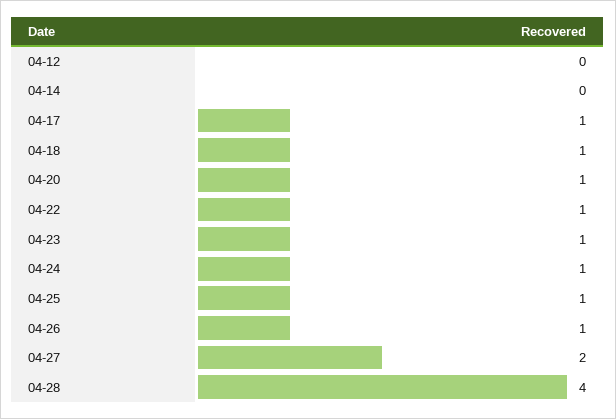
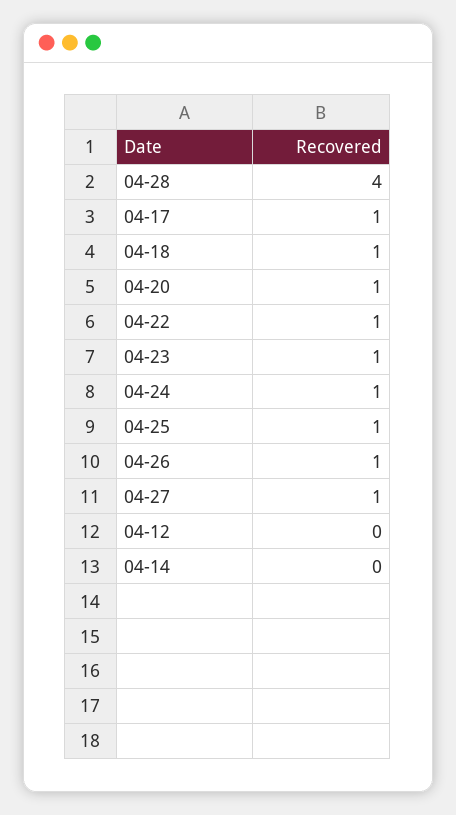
04-27: 2 -> 1

